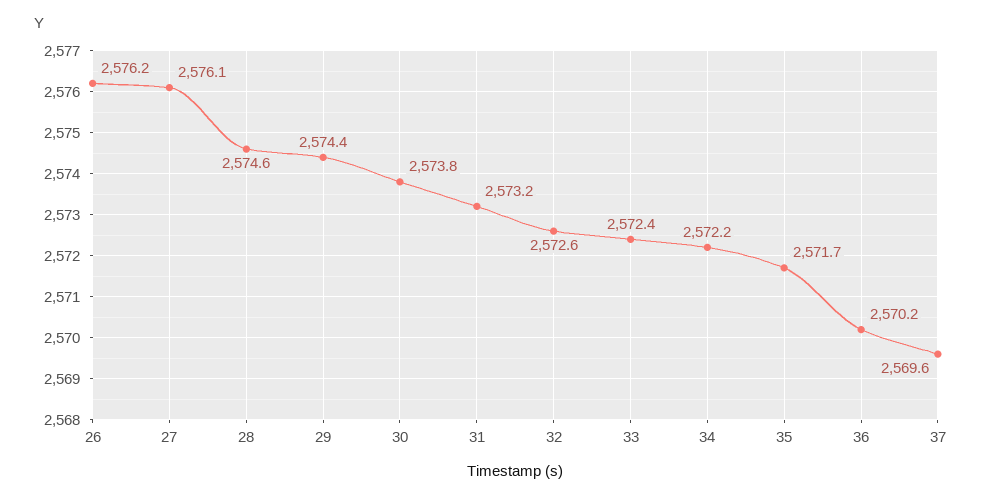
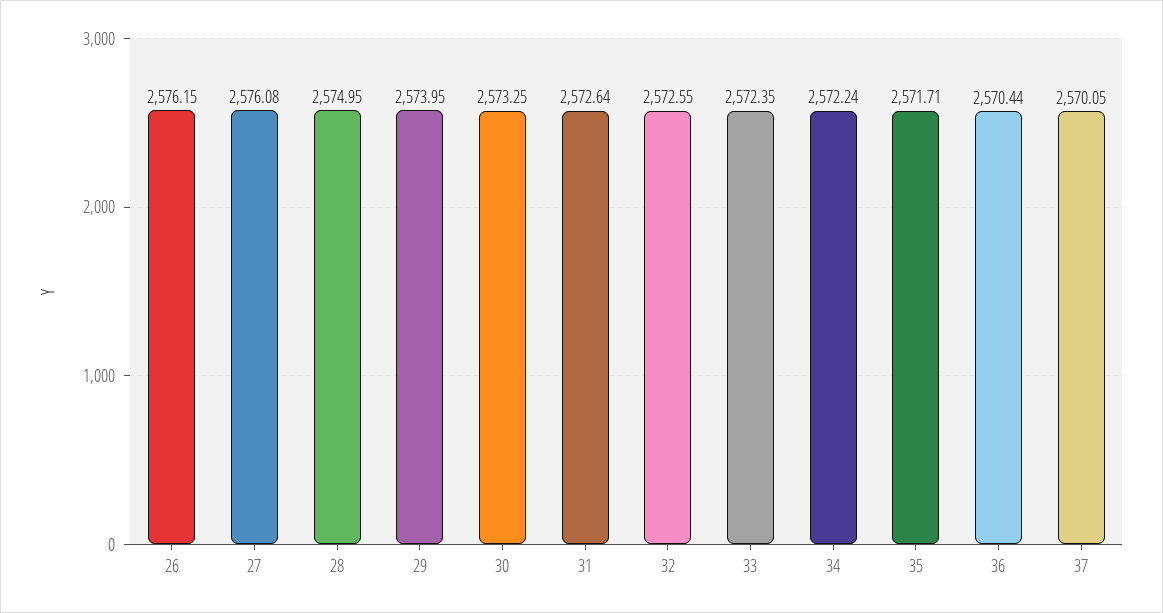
28: 2574.6 -> 2574.95
29: 2574.4 -> 2573.95
30: 2573.8 -> 2573.25
31: 2573.2 -> 2572.64
36: 2570.2 -> 2570.44
37: 2569.6 -> 2570.05

